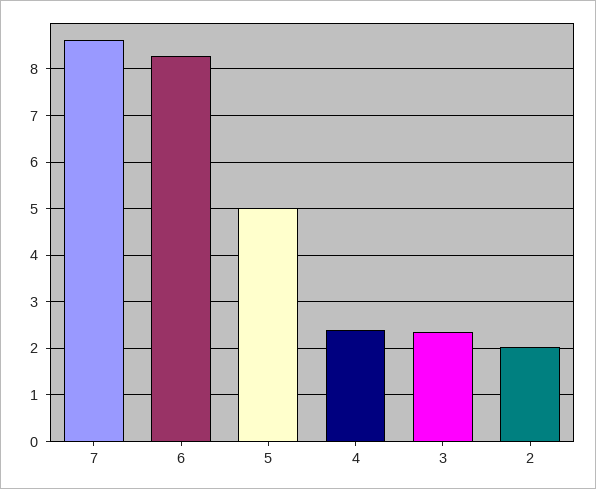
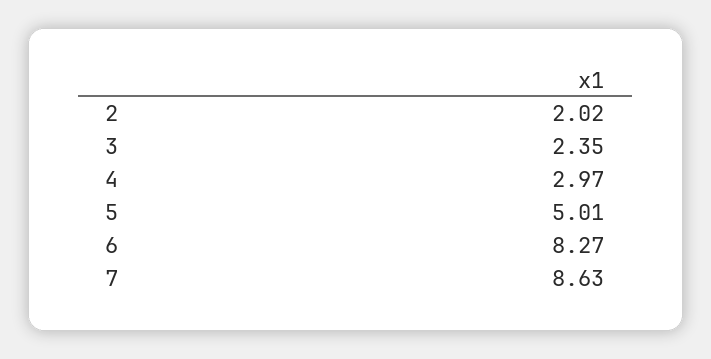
4: 2.4 -> 2.97

